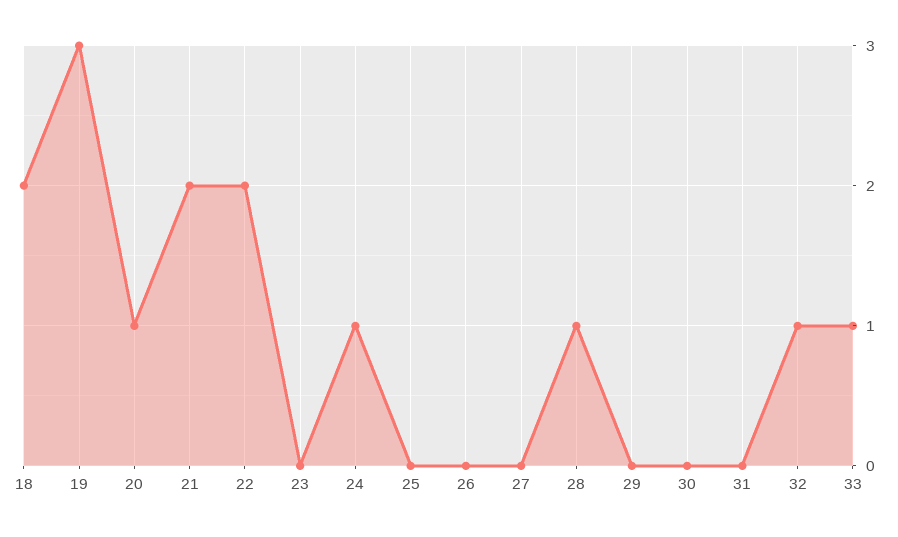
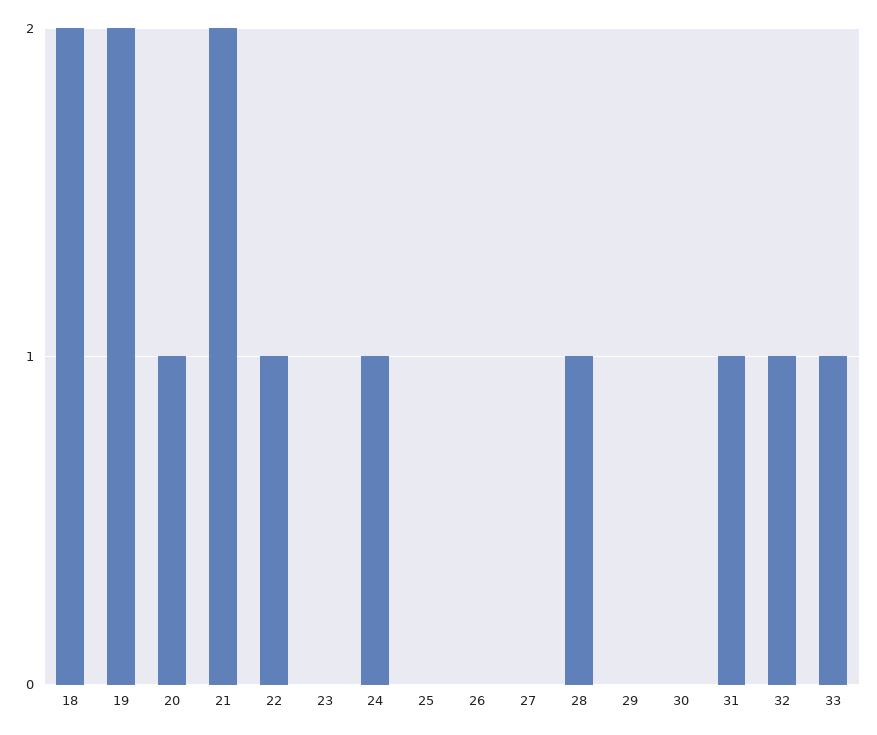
19: 3 -> 2
22: 2 -> 1
31: 0 -> 1

